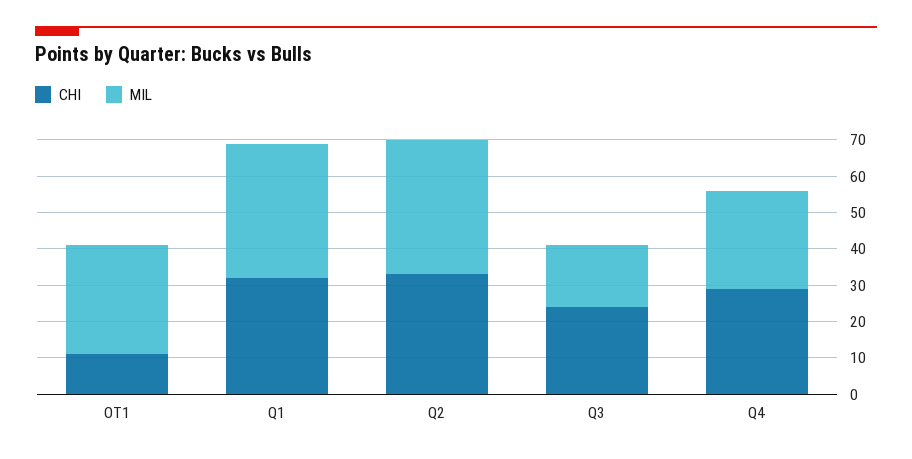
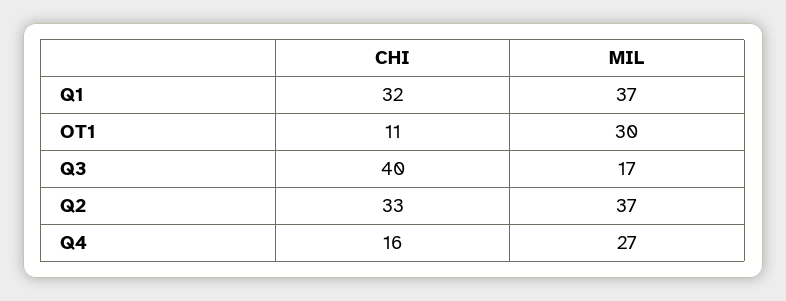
CHI, Q3: 25 -> 40
CHI, Q4: 30 -> 16

